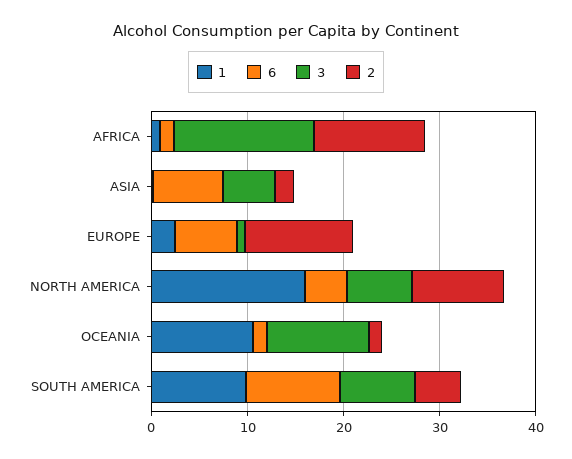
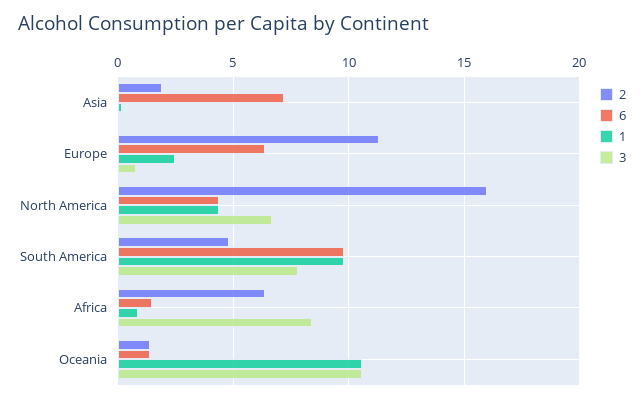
3, AFRICA: 14 -> 8.5
2, AFRICA: 12 -> 6.5
3, ASIA: 6 -> 0
1, NORTH AMERICA: 16 -> 4.5
2, NORTH AMERICA: 10 -> 16

